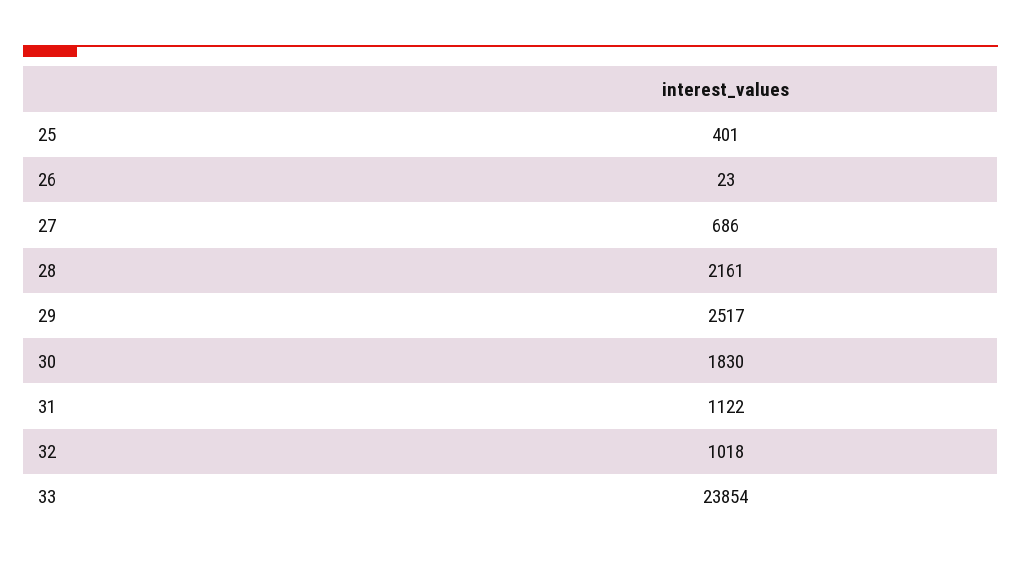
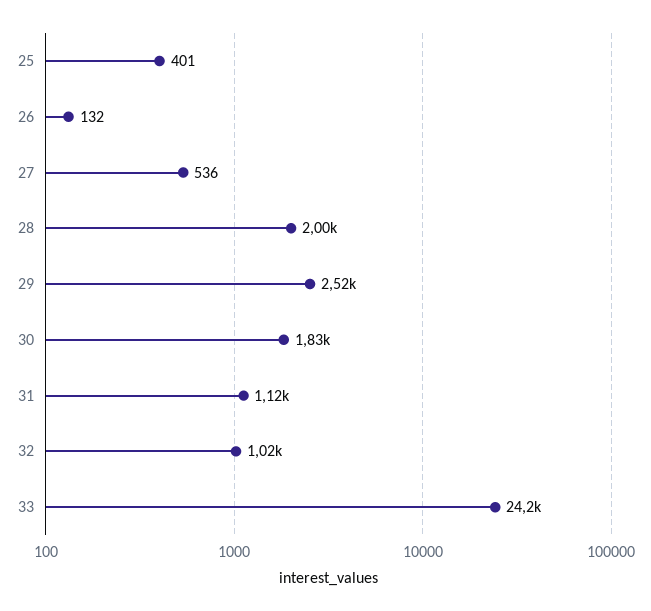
26: 23 -> 132
27: 686 -> 536
28: 2161 -> 2000
33: 23854 -> 24200

